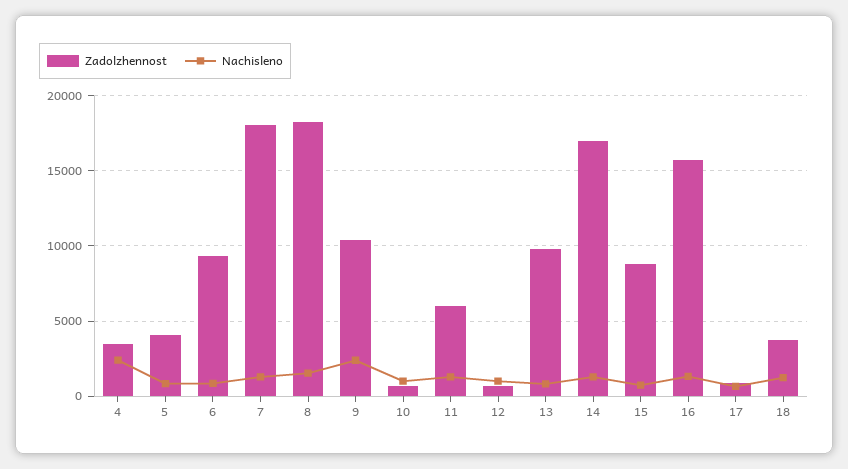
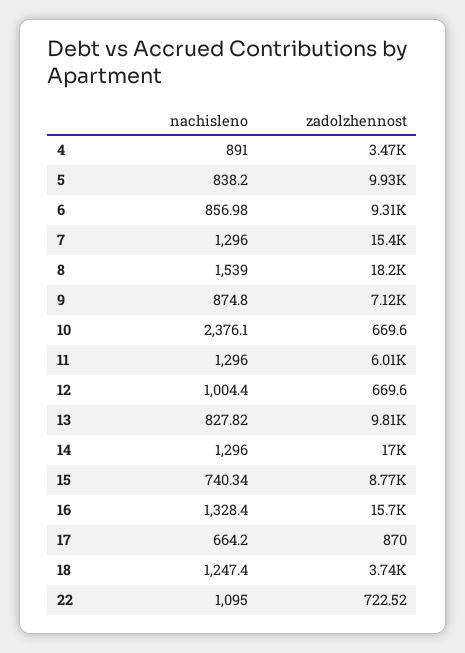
Nachisleno, 4: 2500 -> 891
Zadolzhennost, 5: 4000 -> 9930
Zadolzhennost, 7: 18000 -> 15400
Zadolzhennost, 9: 10500 -> 7120
Nachisleno, 9: 2500 -> 874.8
Nachisleno, 10: 1000 -> 2376.1
Nachisleno, 22: none -> 1095
Zadolzhennost, 22: none -> 722.52

